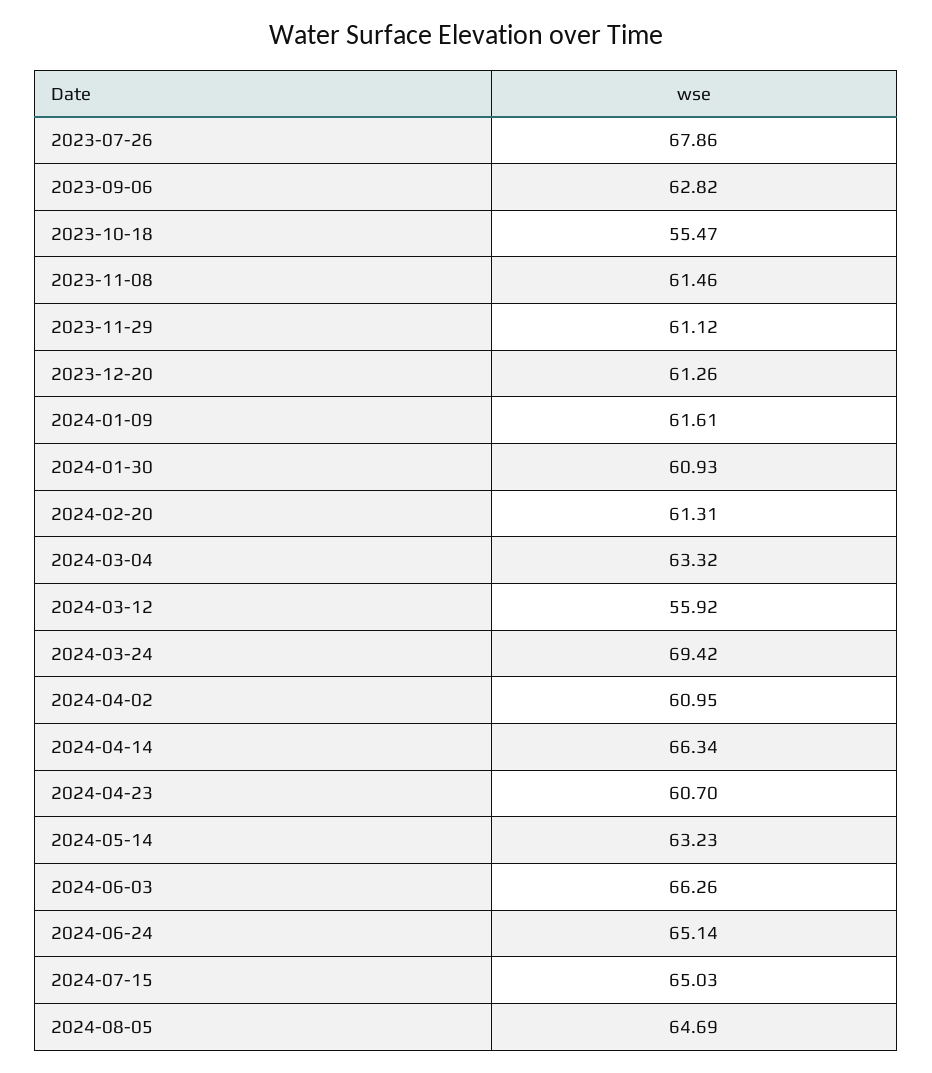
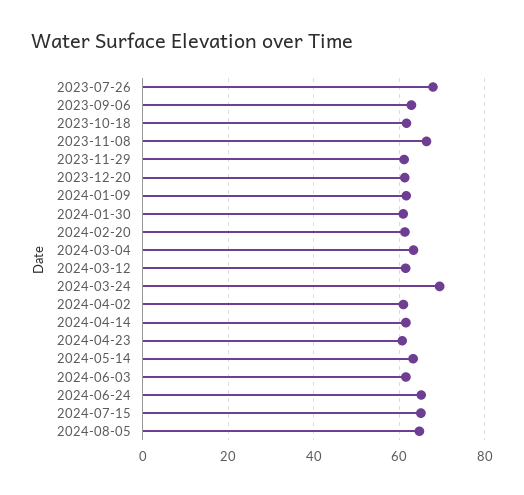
2023-10-18: 55.47 -> 62
2023-11-08: 61.46 -> 66
2024-03-12: 55.92 -> 62
2024-04-14: 66.34 -> 62
2024-06-03: 66.26 -> 62

